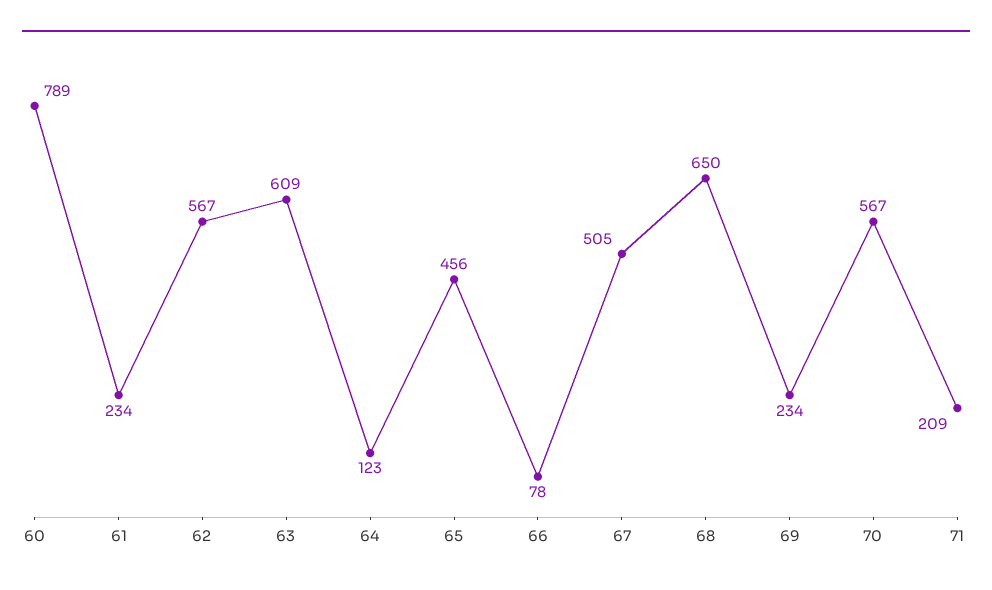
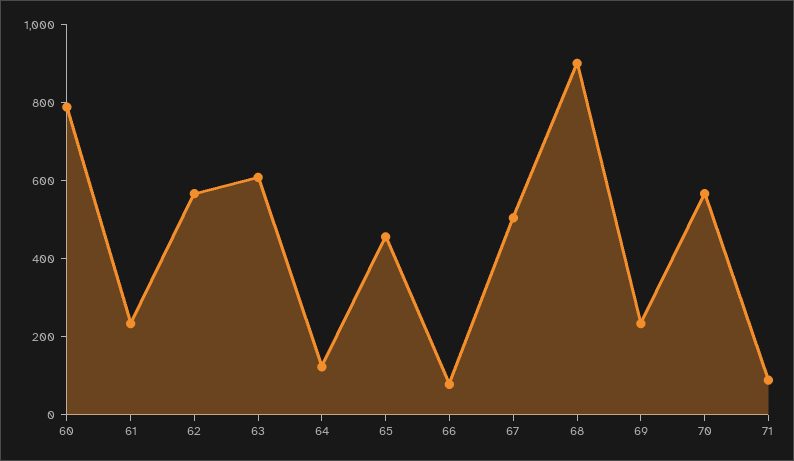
68: 650 -> 900
71: 209 -> 100

